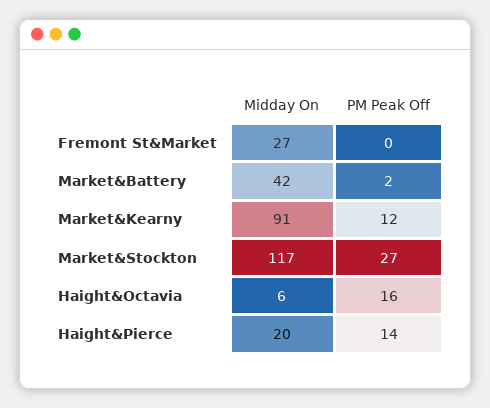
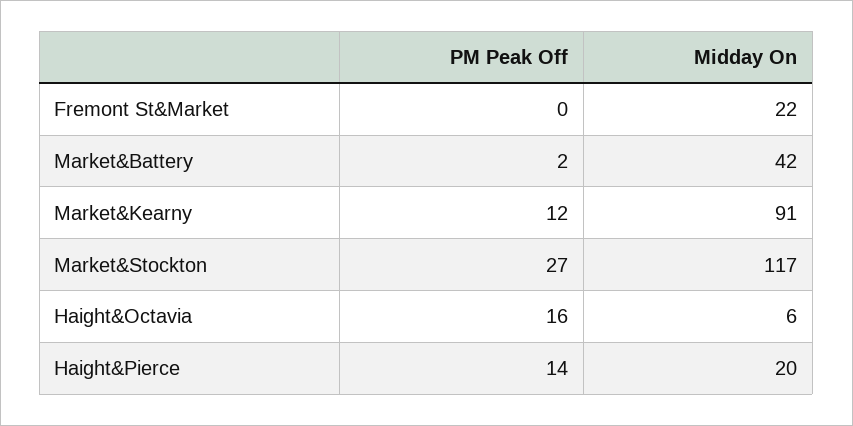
Midday On, Fremont St&Market: 27 -> 22

